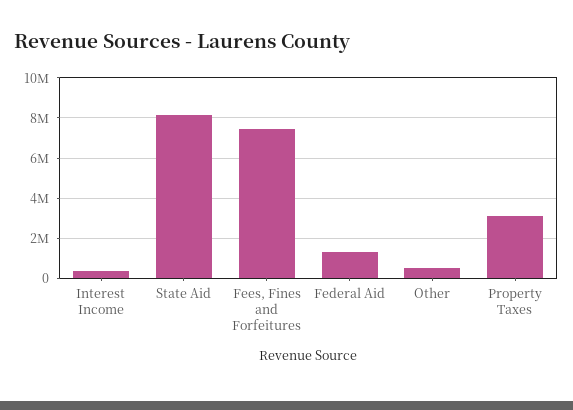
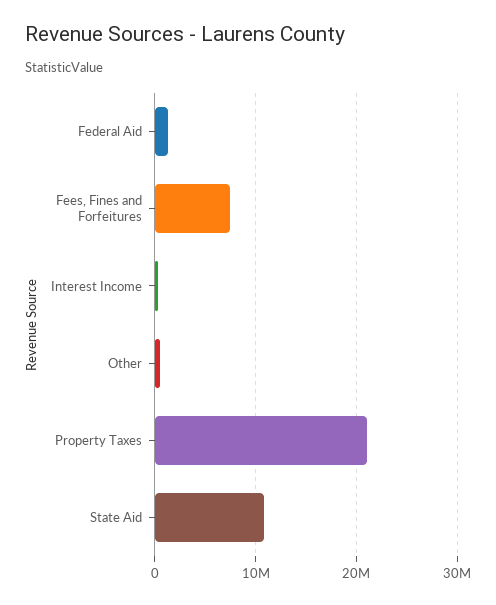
State Aid: 8000000 -> 11000000
Property Taxes: 3000000 -> 21000000

